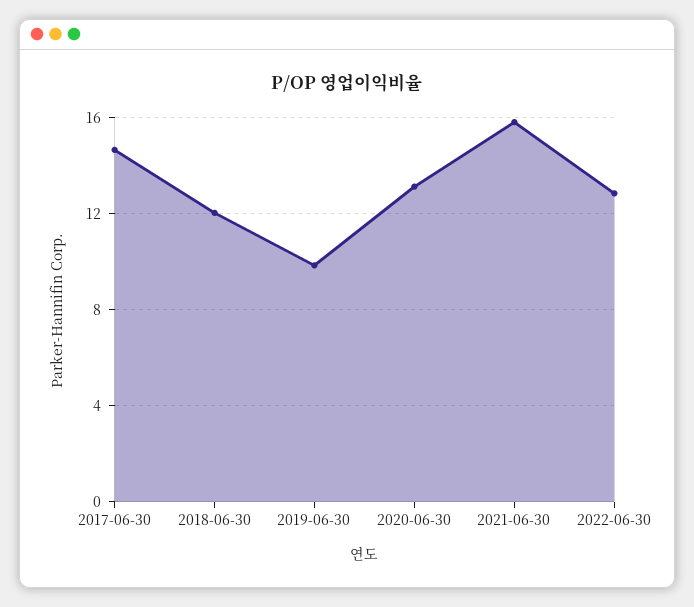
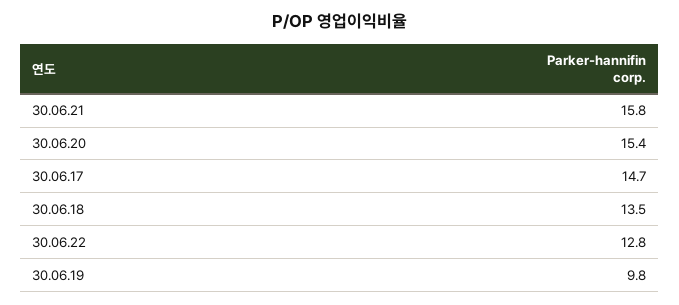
2018-06-30: 12 -> 13.5
2020-06-30: 13 -> 15.4

